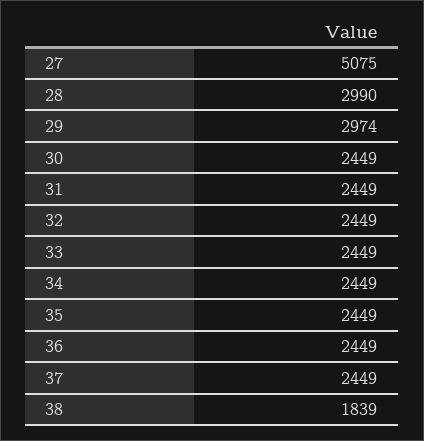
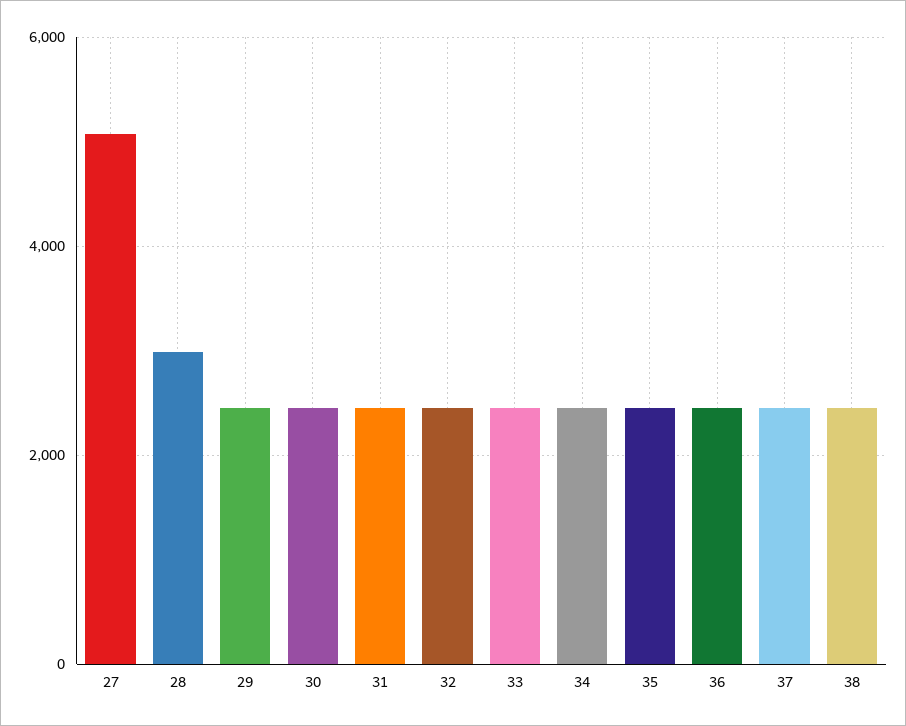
29: 2974 -> 2400
38: 1839 -> 2400

